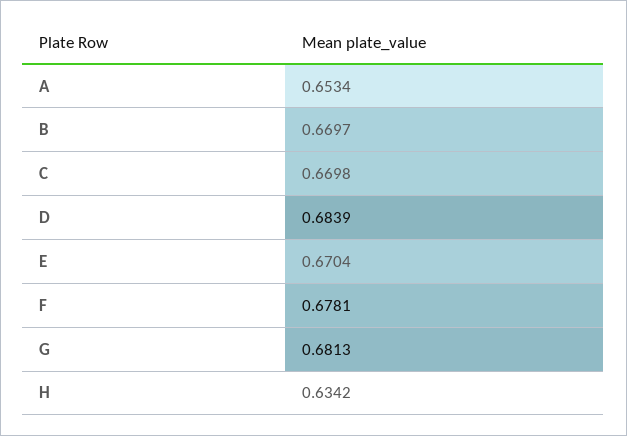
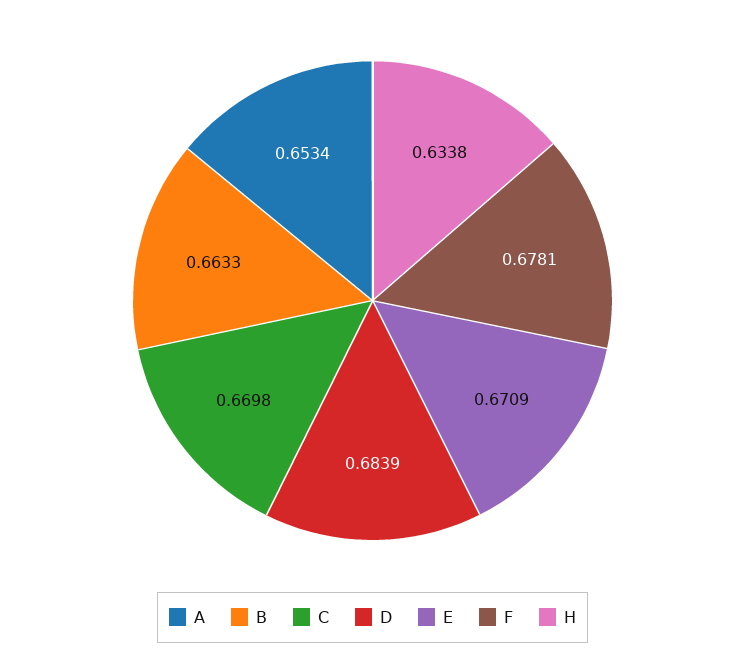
B: 0.6697 -> 0.6633
E: 0.6704 -> 0.6709
G: 0.6813 -> none
H: 0.6342 -> 0.6338

